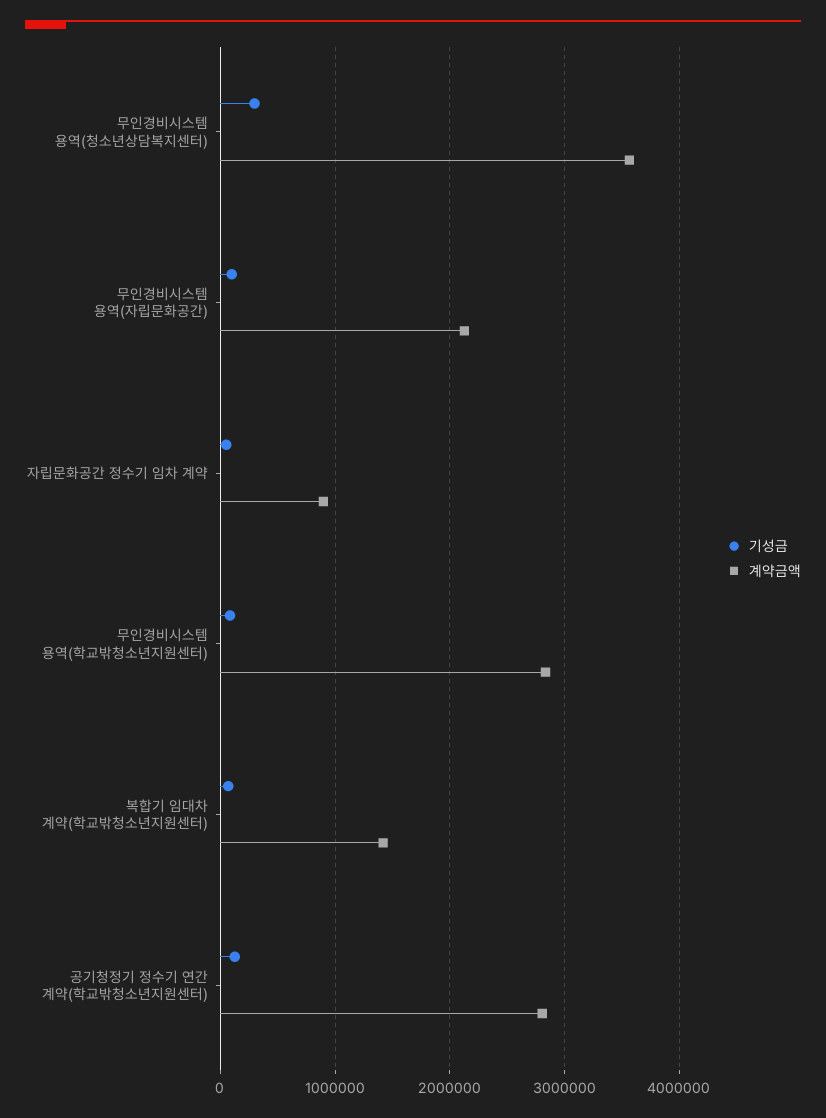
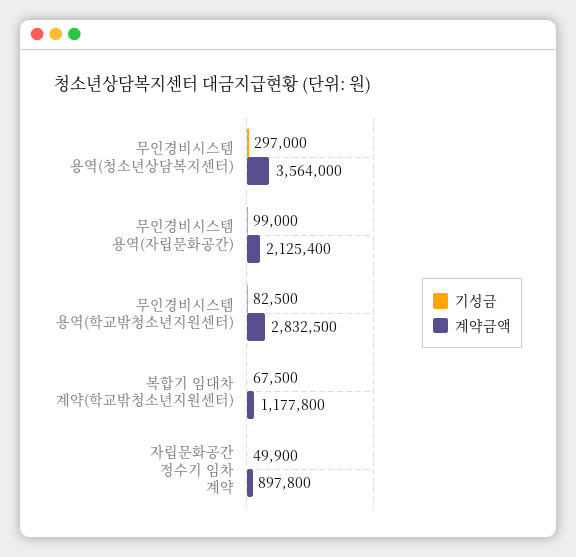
계약금액, 복합기 임대차 계약(학교밖청소년지원센터): 1400000 -> 1177800
기성금, 공기청정기 정수기 연간 계약(학교밖청소년지원센터): 100000 -> none
계약금액, 공기청정기 정수기 연간 계약(학교밖청소년지원센터): 2800000 -> none

